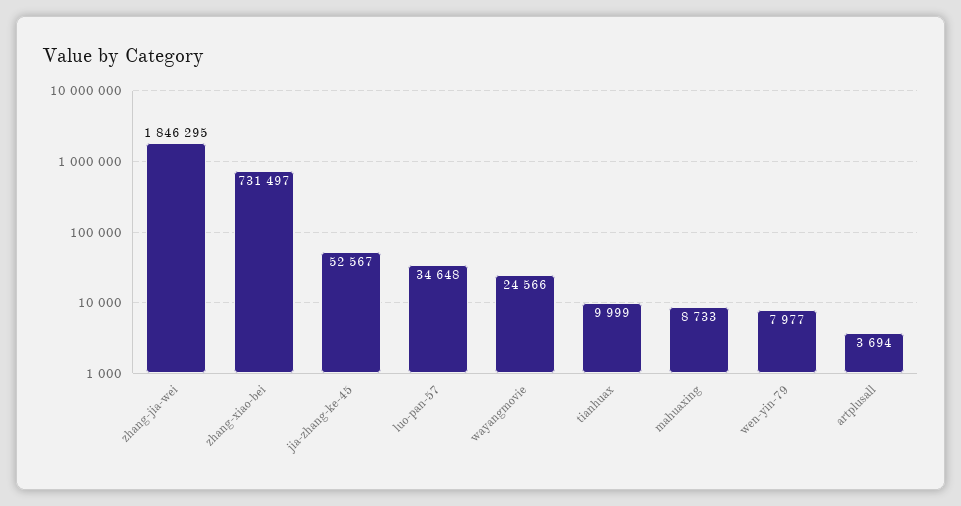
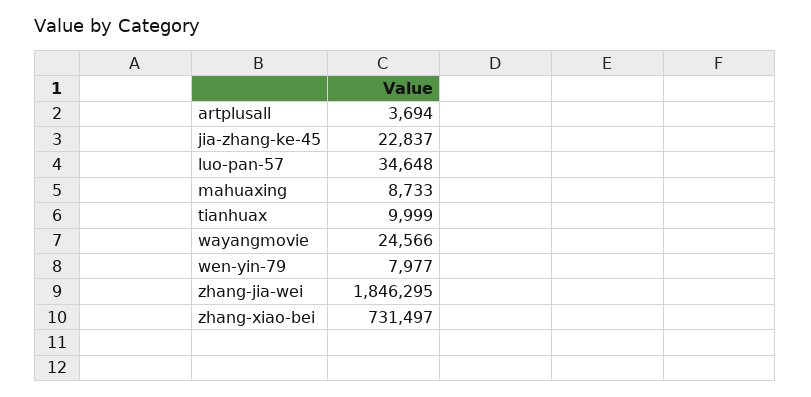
jia-zhang-ke-45: 52567 -> 22837

